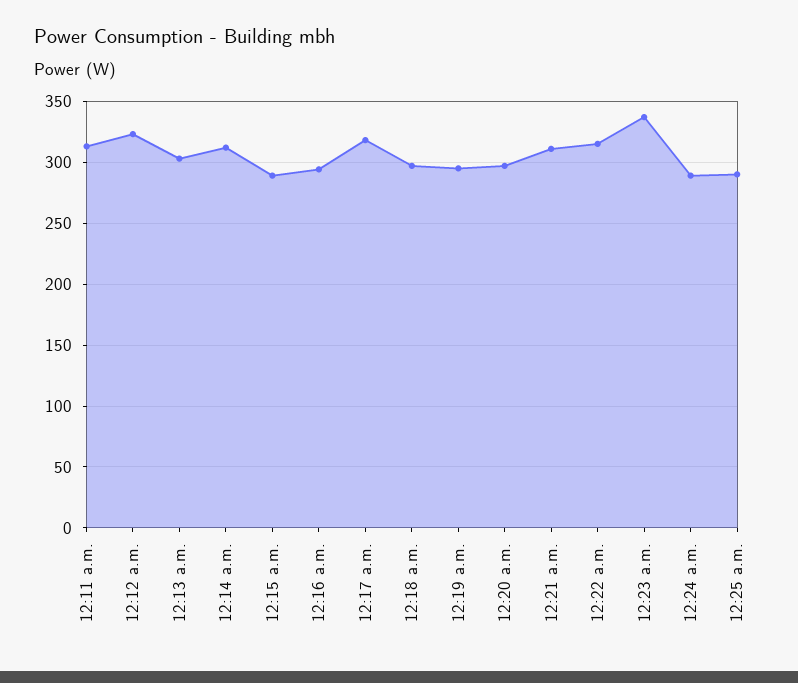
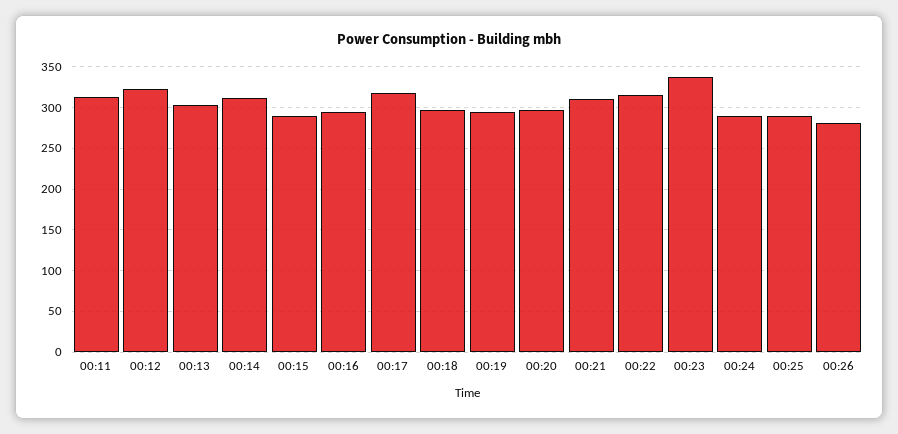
00:26: none -> 280

